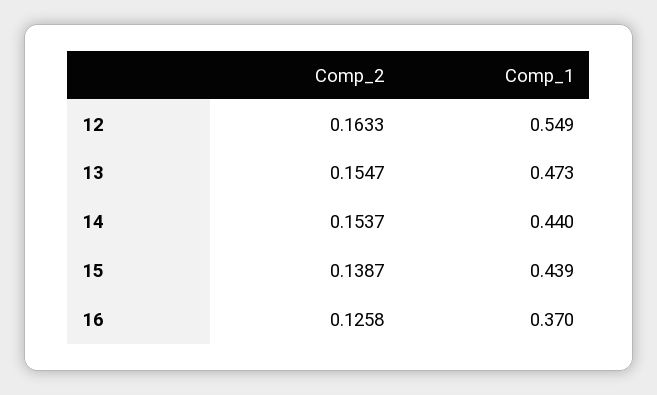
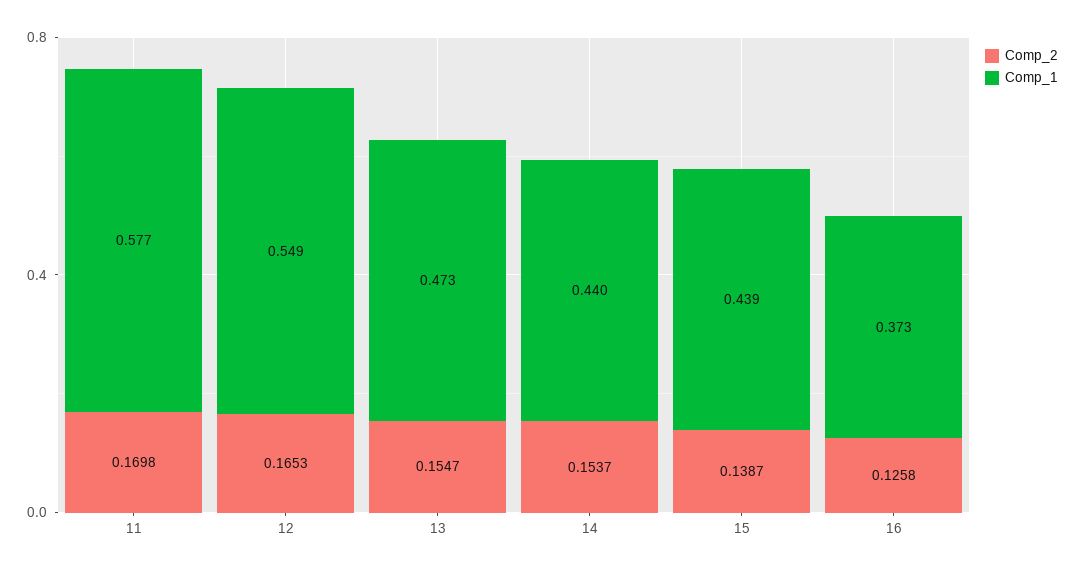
Comp_2, 12: 0.1633 -> 0.1653
Comp_1, 16: 0.37 -> 0.373
Comp_2, 11: none -> 0.1698
Comp_1, 11: none -> 0.577

